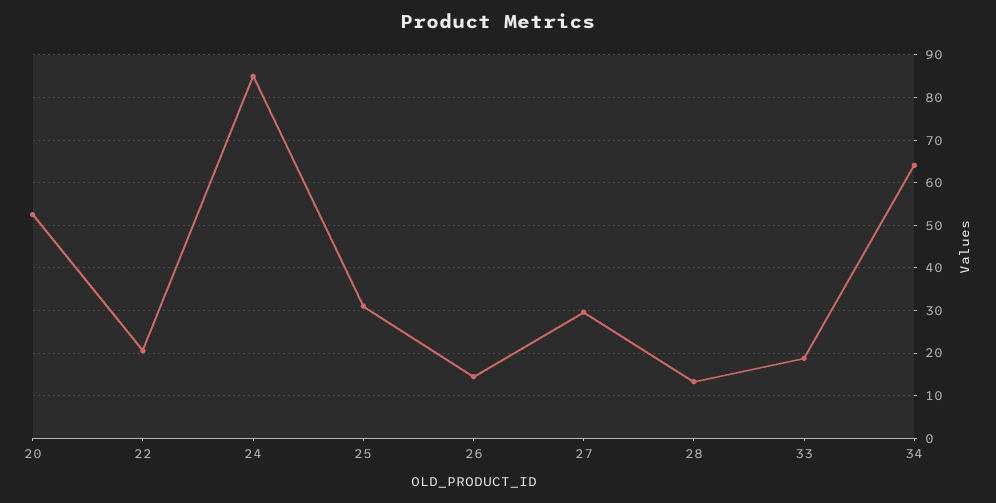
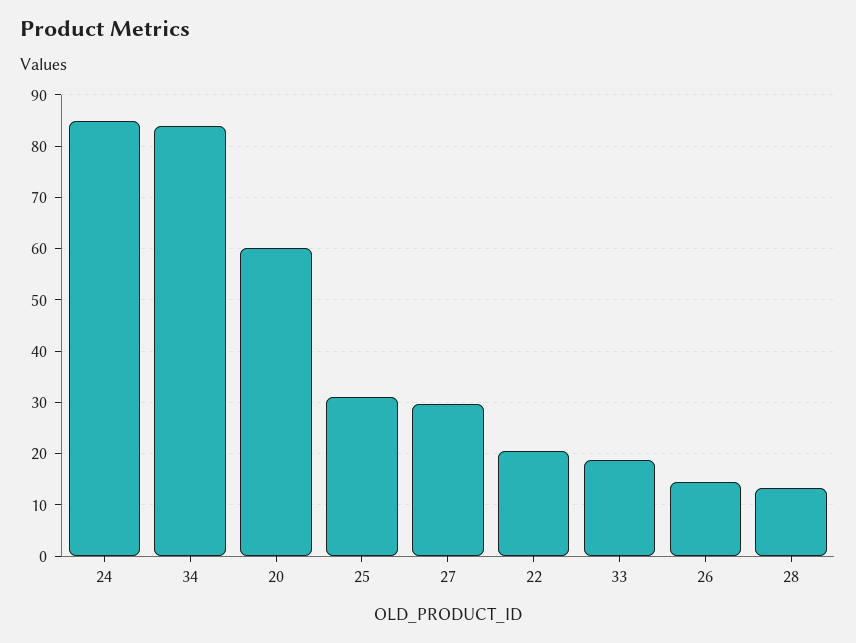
20: 52 -> 60
34: 64 -> 84

